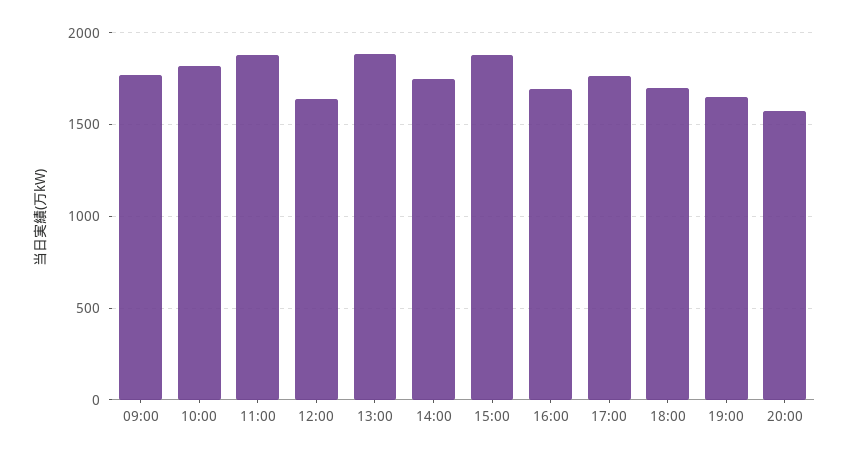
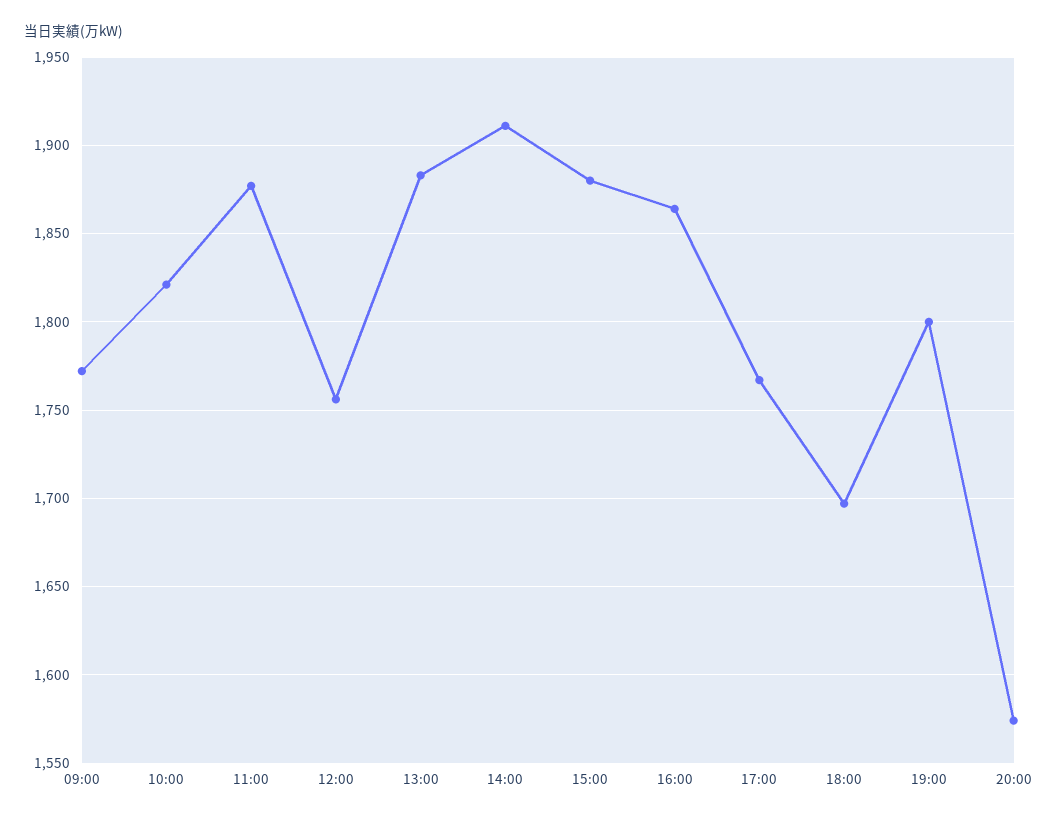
12:00: 1650 -> 1755
14:00: 1750 -> 1910
16:00: 1700 -> 1865
19:00: 1650 -> 1800

